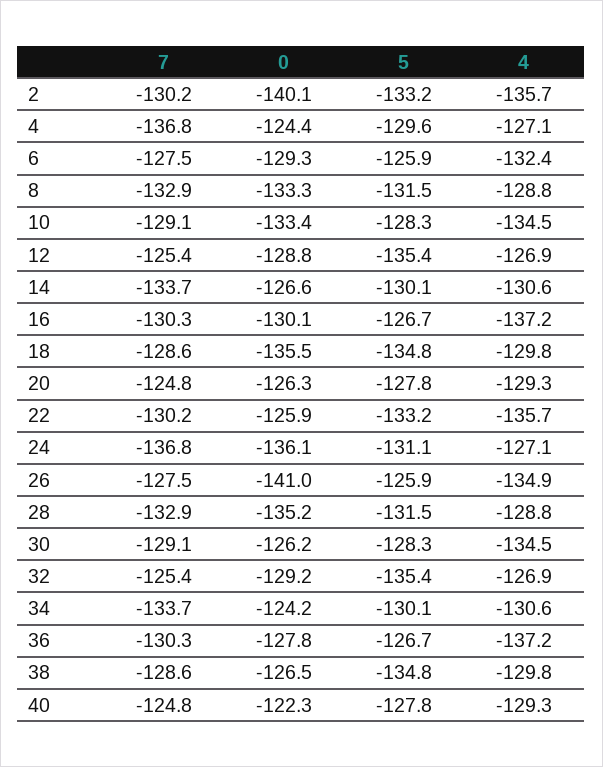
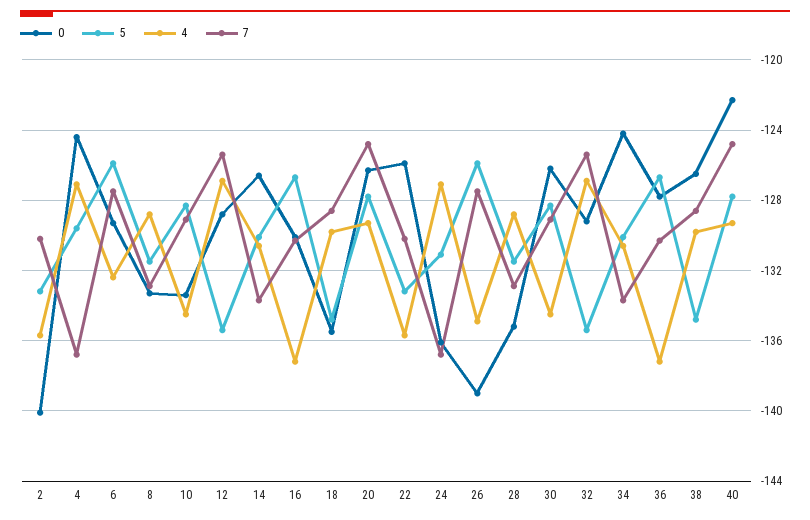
0, 26: -141 -> -139

